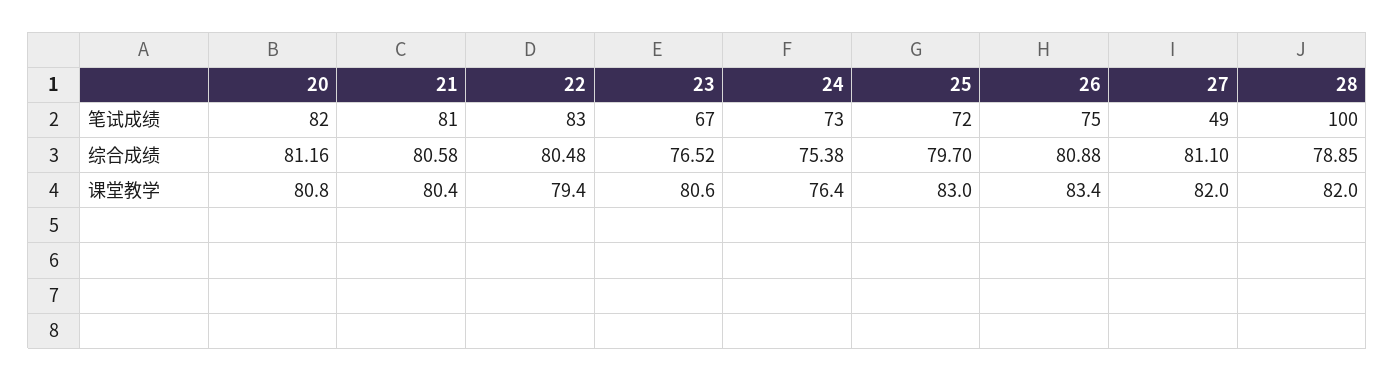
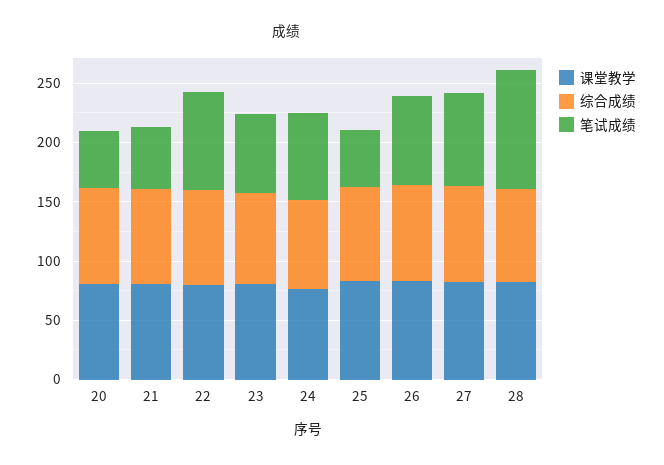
笔试成绩, 20: 82 -> 50
笔试成绩, 21: 81 -> 50
笔试成绩, 25: 72 -> 50
笔试成绩, 27: 49 -> 80

